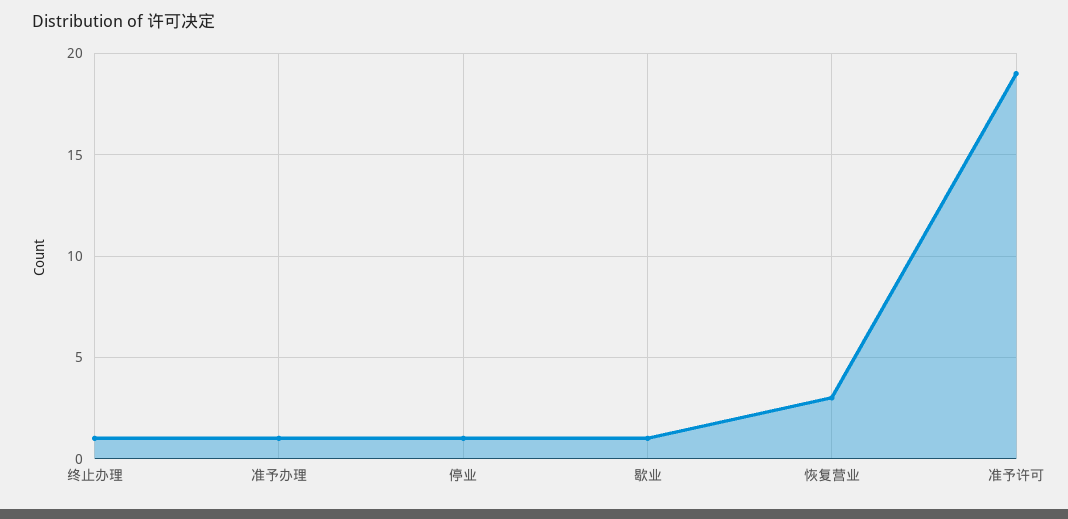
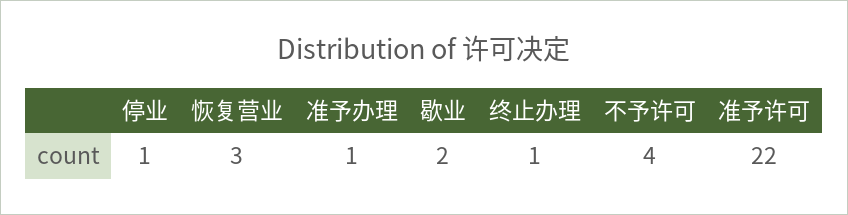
歇业: 1 -> 2
准予许可: 19 -> 22
不予许可: none -> 4

